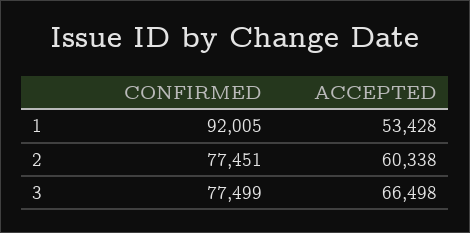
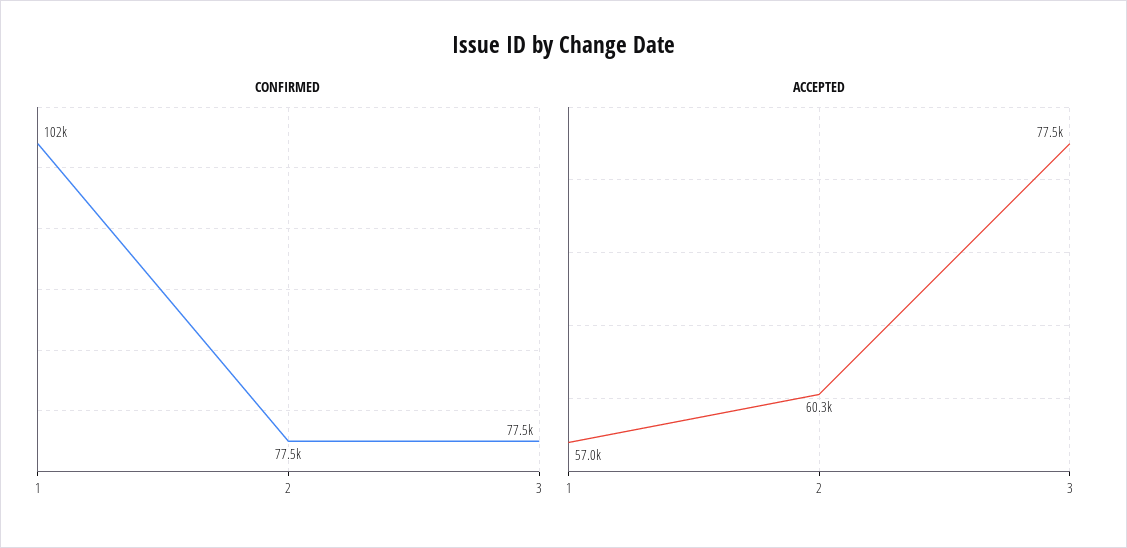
CONFIRMED, 1: 92005 -> 102000
ACCEPTED, 1: 53428 -> 57000
ACCEPTED, 3: 66498 -> 77500

